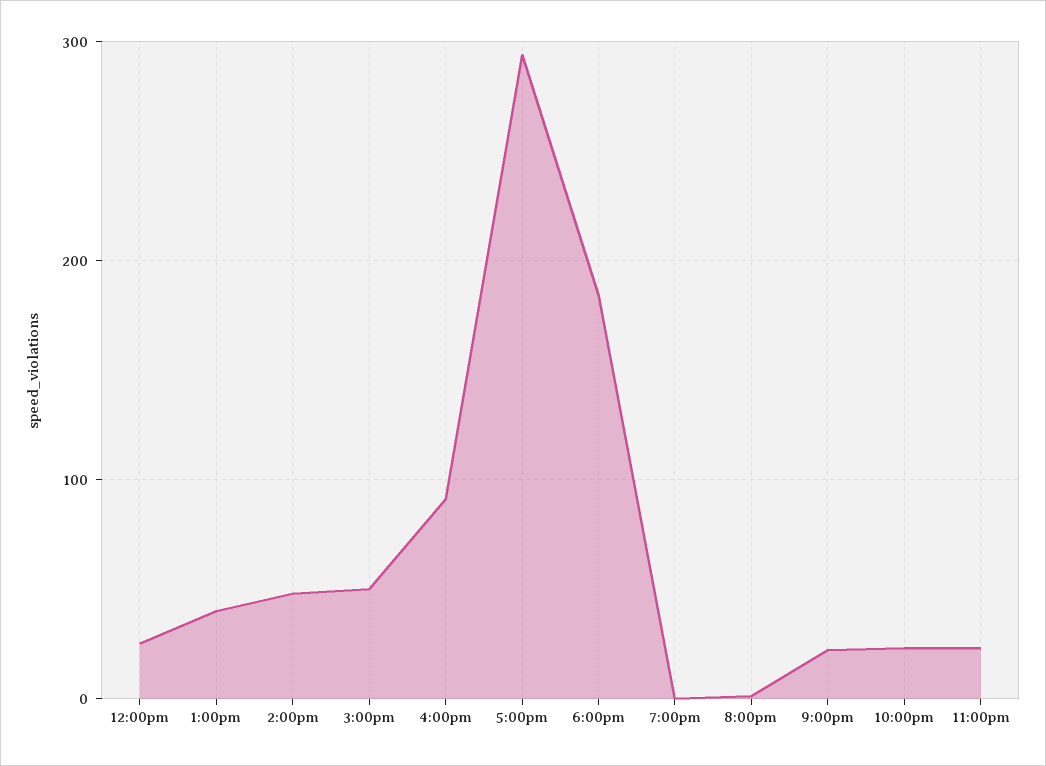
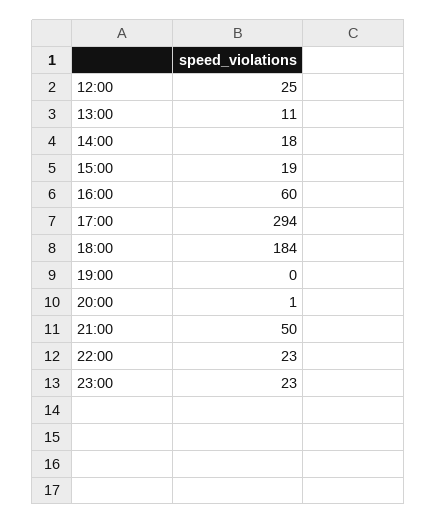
1:00pm: 40 -> 11
2:00pm: 50 -> 18
3:00pm: 50 -> 19
4:00pm: 90 -> 60
9:00pm: 20 -> 50

